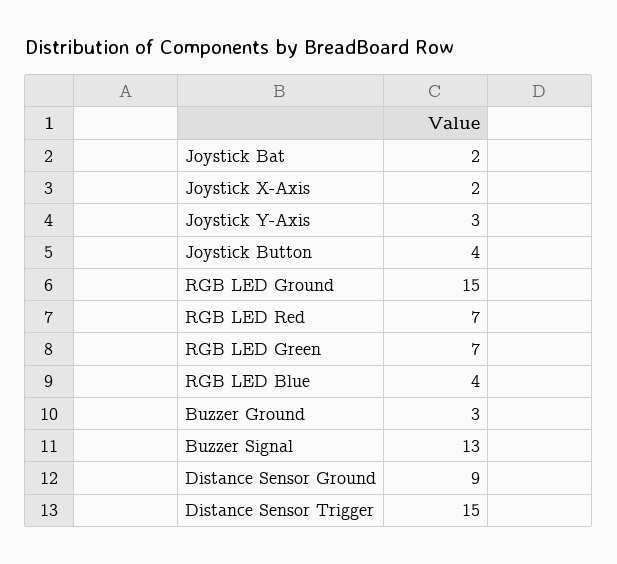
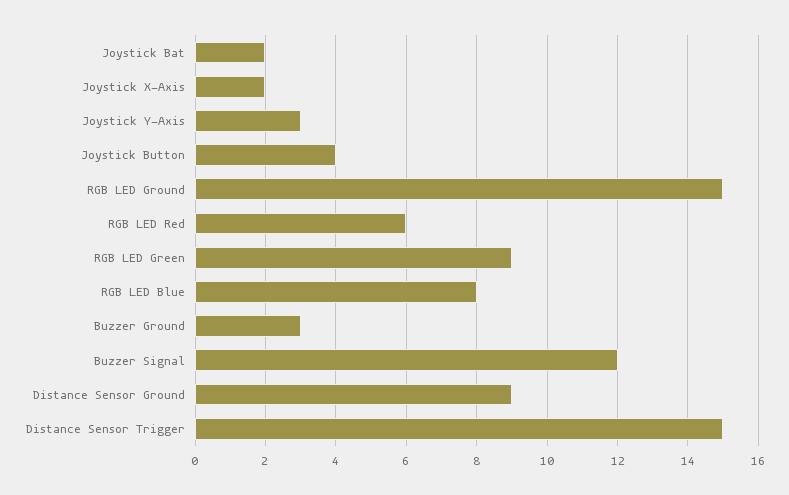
RGB LED Red: 7 -> 6
RGB LED Green: 7 -> 9
RGB LED Blue: 4 -> 8
Buzzer Signal: 13 -> 12

